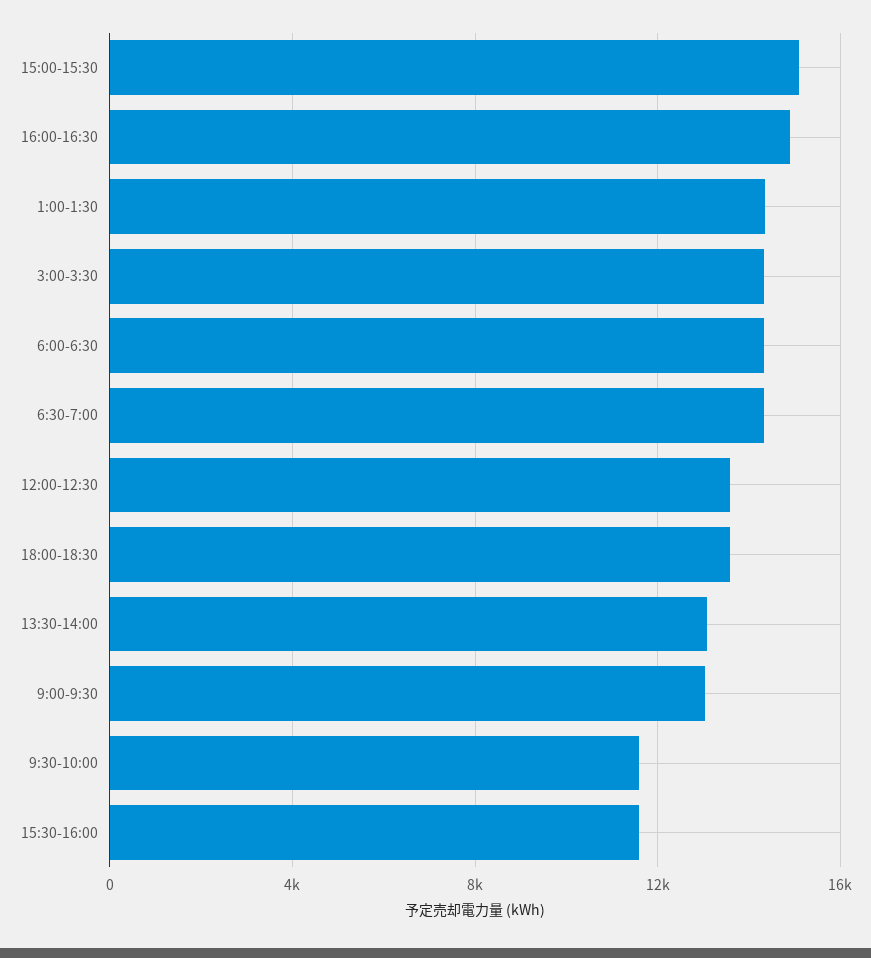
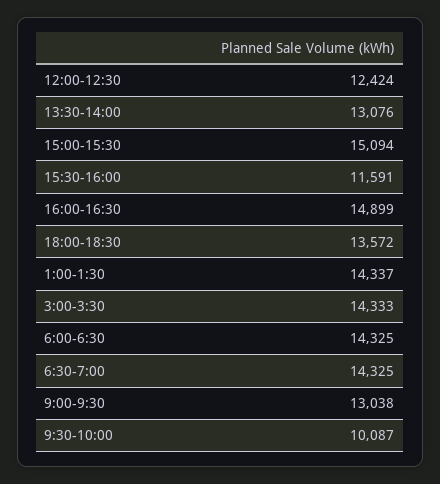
12:00-12:30: 13500 -> 12424
9:30-10:00: 11500 -> 10087

